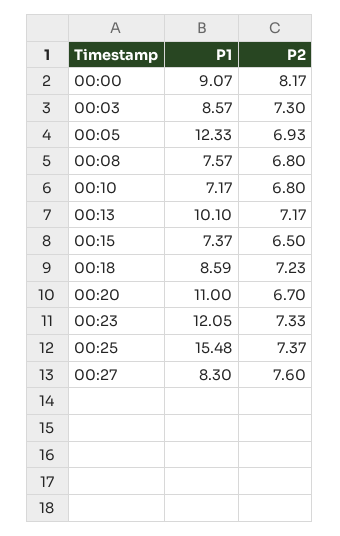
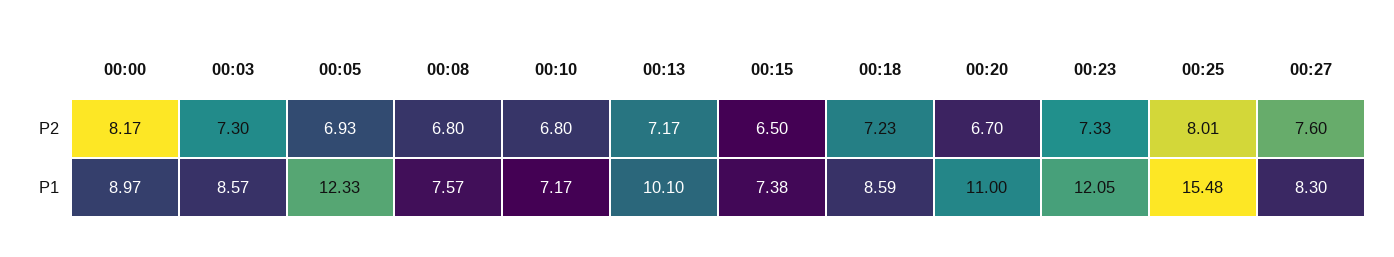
P1, 00:00: 9.07 -> 8.97
P1, 00:15: 7.37 -> 7.38
P2, 00:25: 7.37 -> 8.01

